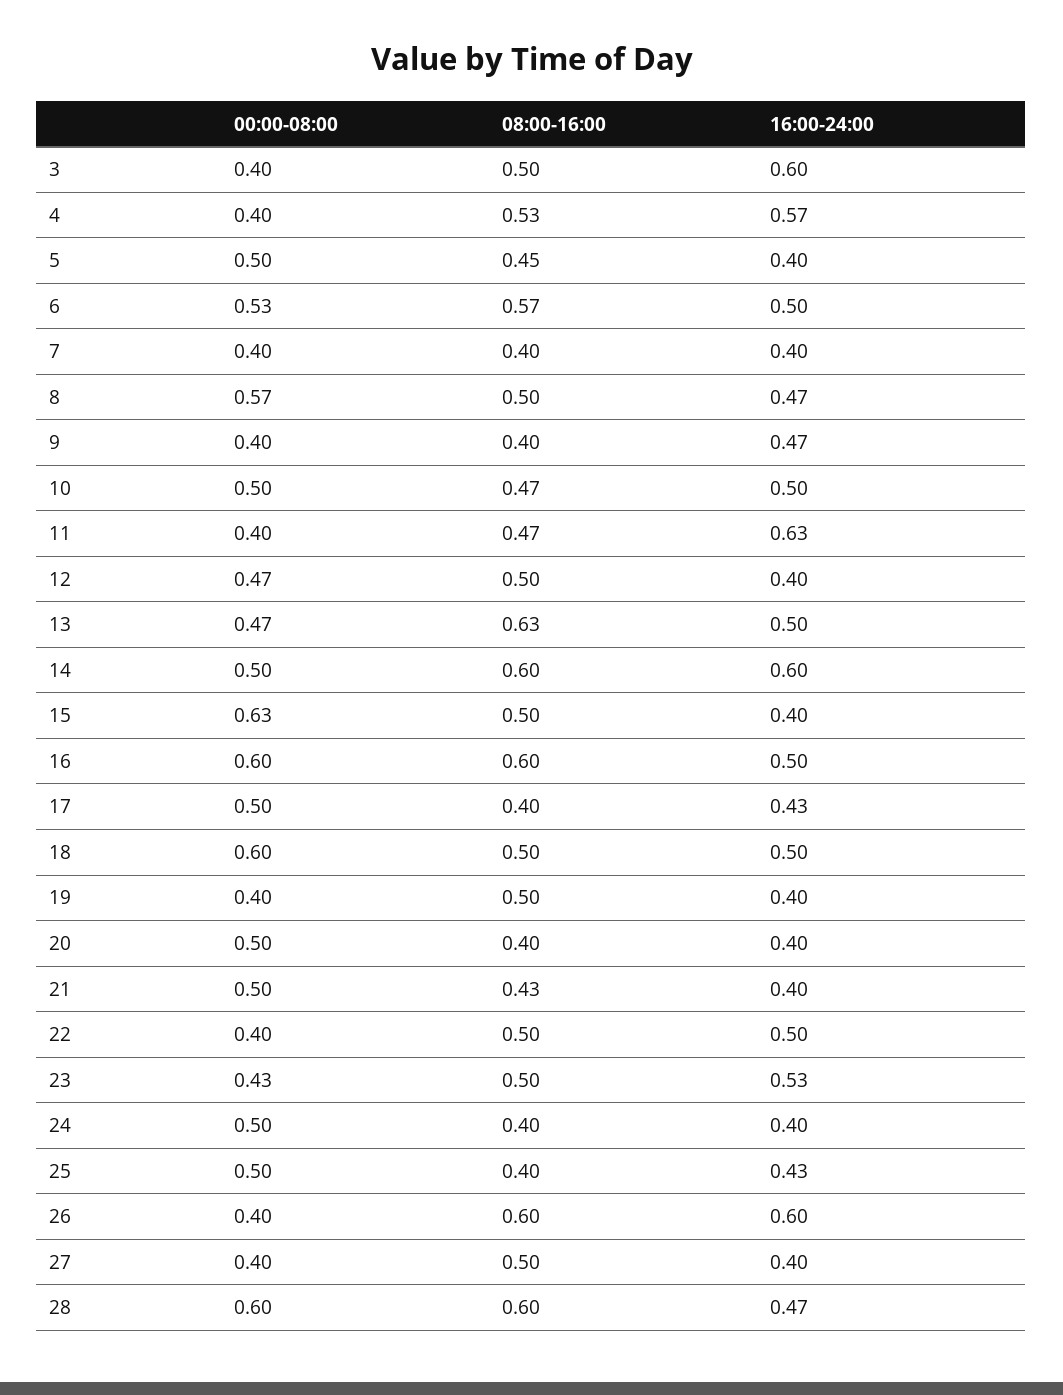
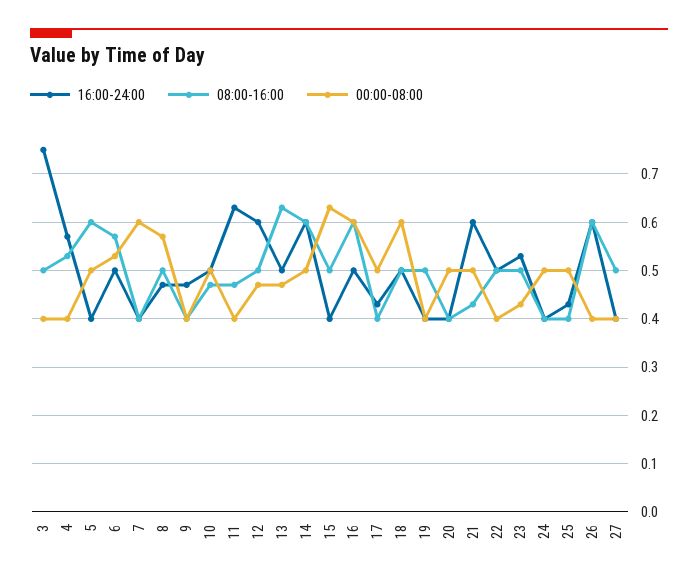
16:00-24:00, 3: 0.6 -> 0.75
08:00-16:00, 5: 0.45 -> 0.6
00:00-08:00, 7: 0.4 -> 0.6
16:00-24:00, 12: 0.4 -> 0.6
16:00-24:00, 21: 0.4 -> 0.6
00:00-08:00, 28: 0.6 -> none
08:00-16:00, 28: 0.6 -> none
16:00-24:00, 28: 0.47 -> none

